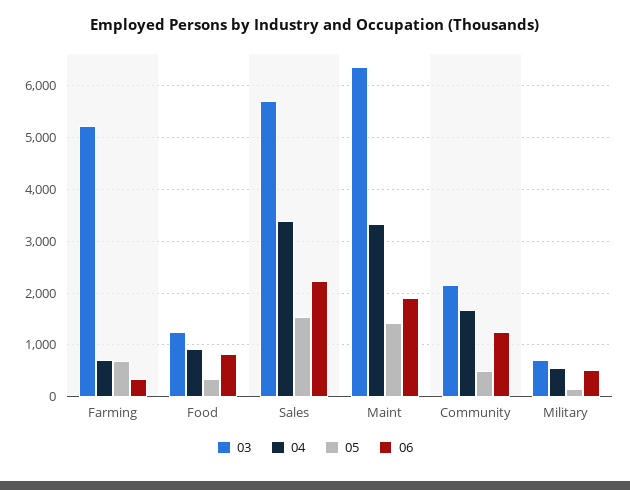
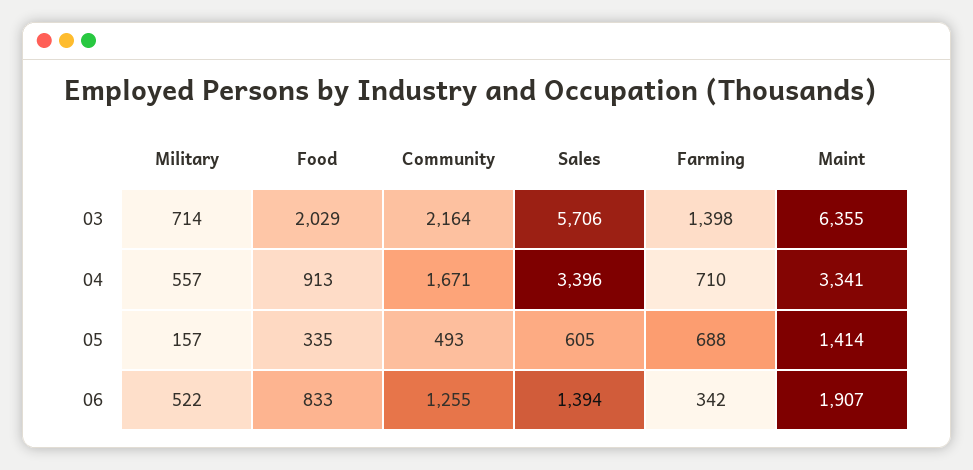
03, Farming: 5200 -> 1398
03, Food: 1200 -> 2029
05, Sales: 1600 -> 605
06, Sales: 2200 -> 1394

